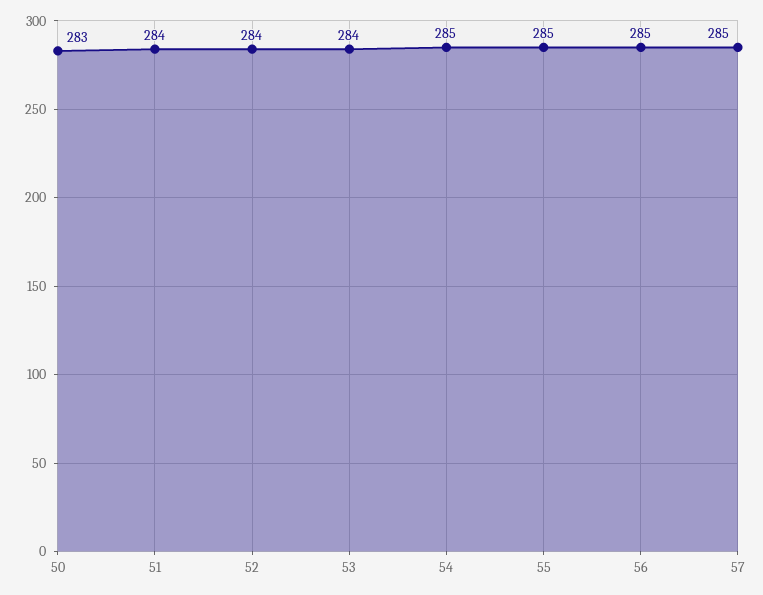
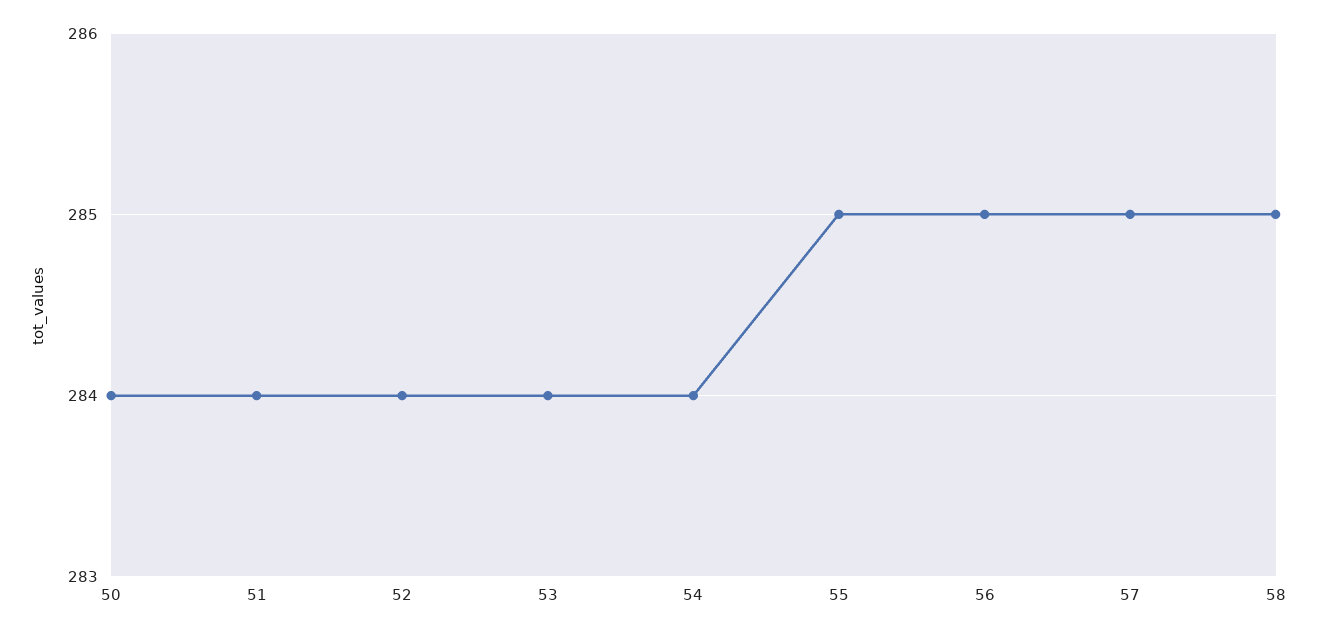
50: 283 -> 284
54: 285 -> 284
58: none -> 285

